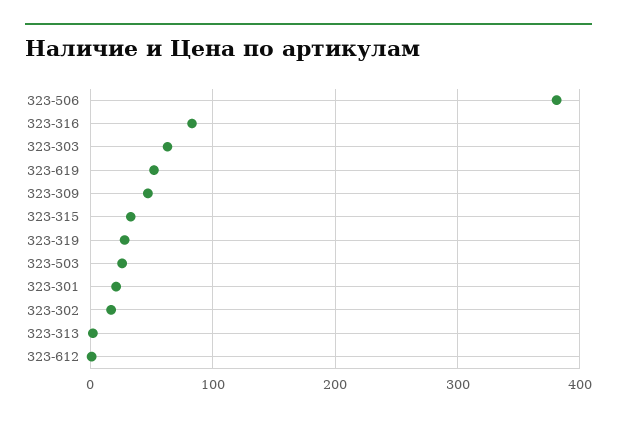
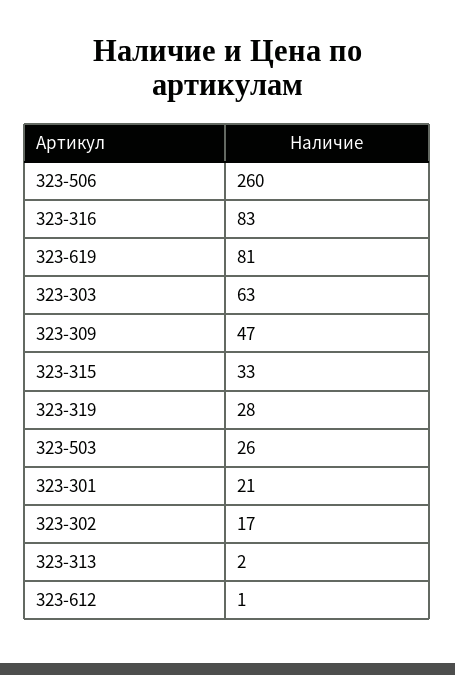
323-506: 380 -> 260
323-619: 50 -> 81

